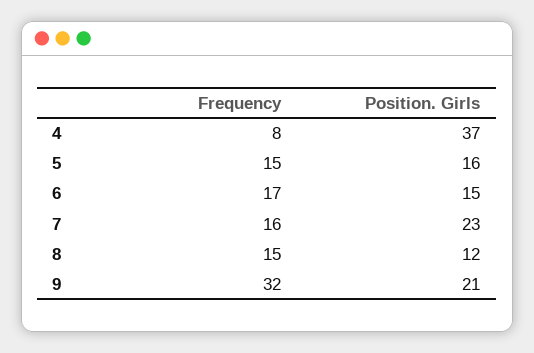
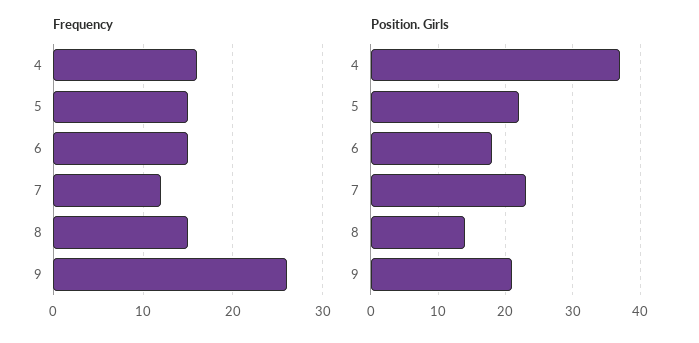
Frequency, 4: 8 -> 16
Position. Girls, 5: 16 -> 22
Frequency, 6: 17 -> 15
Position. Girls, 6: 15 -> 18
Frequency, 7: 16 -> 12
Position. Girls, 8: 12 -> 14
Frequency, 9: 32 -> 26

